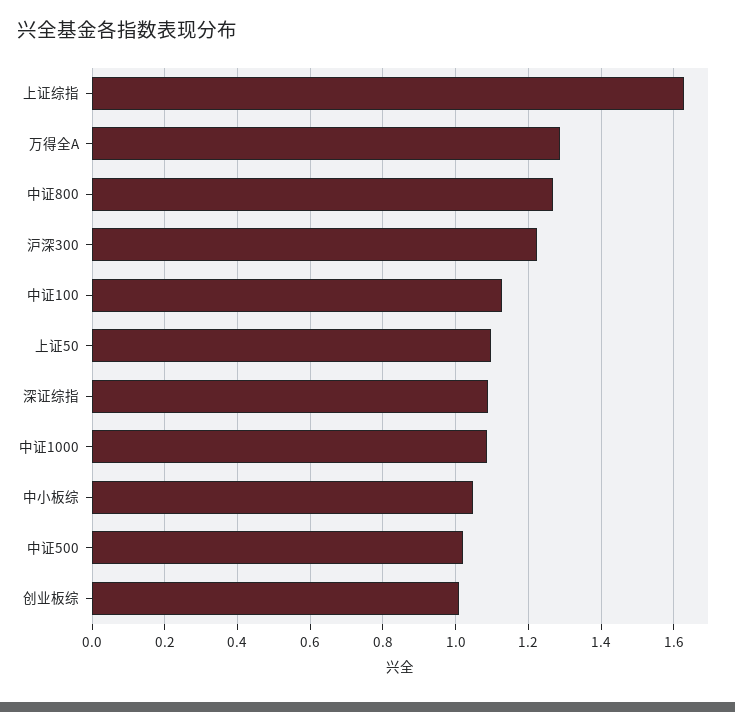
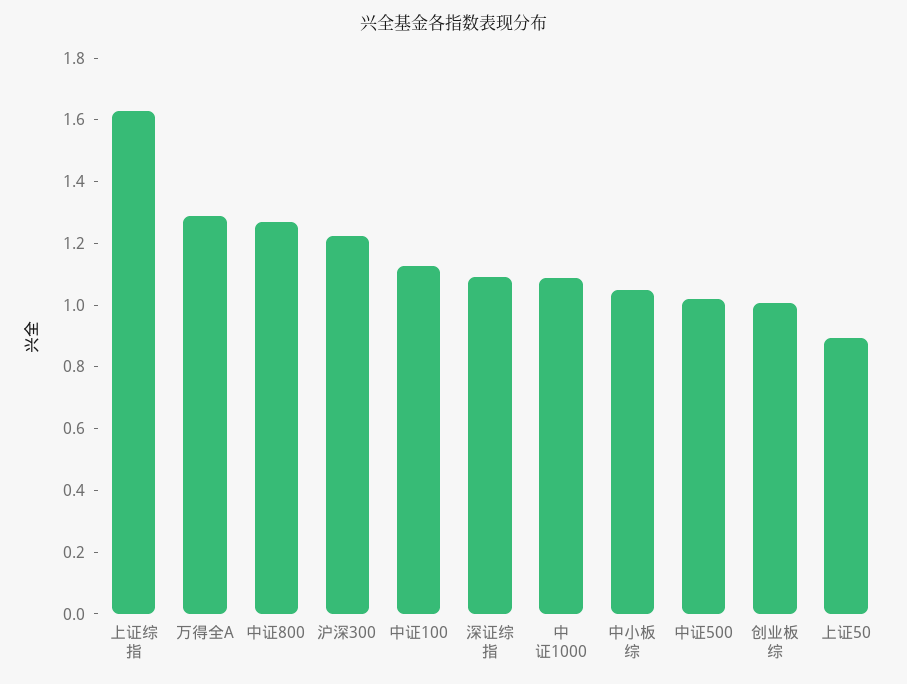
上证50: 1.1 -> 0.9

